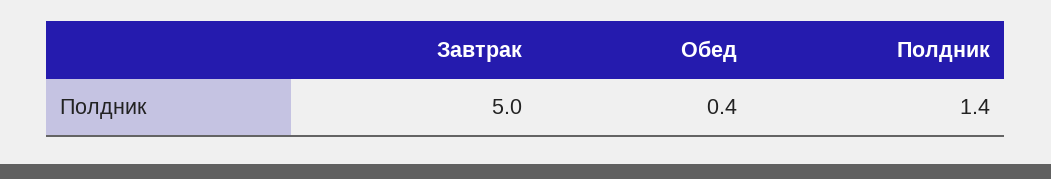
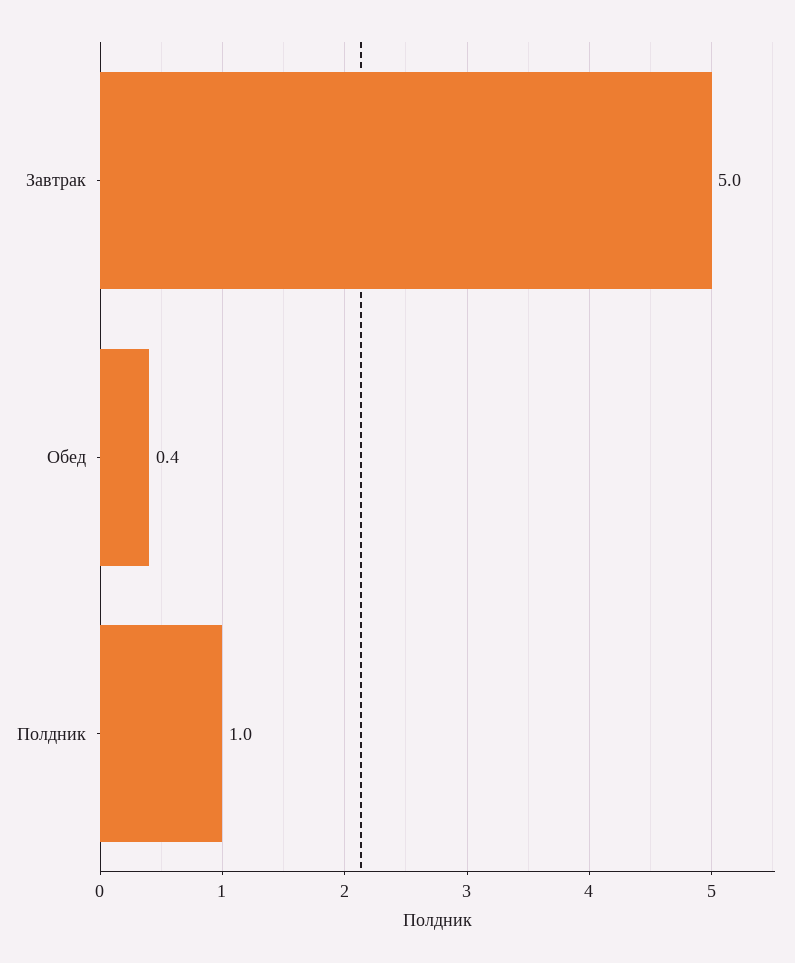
Полдник: 1.4 -> 1

